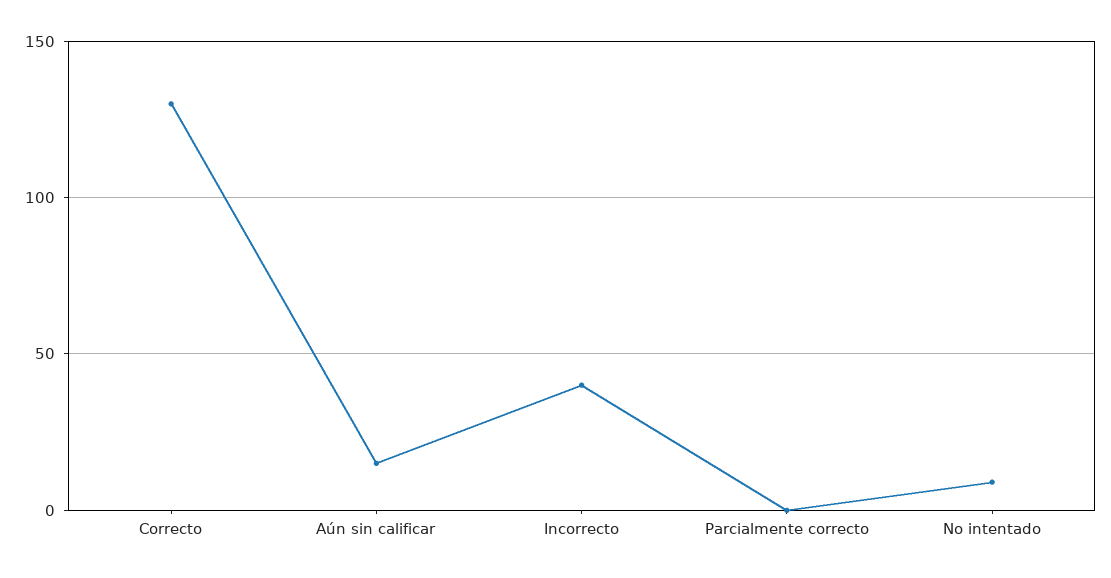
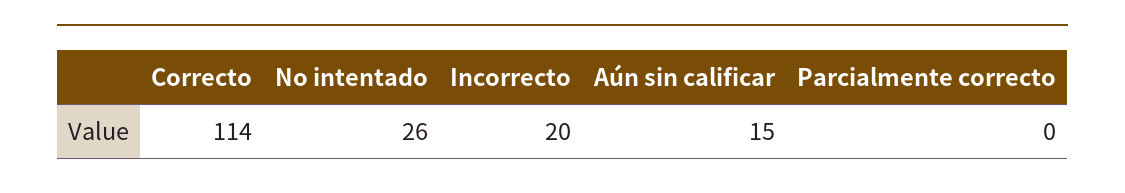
Correcto: 130 -> 114
Incorrecto: 40 -> 20
No intentado: 10 -> 26

